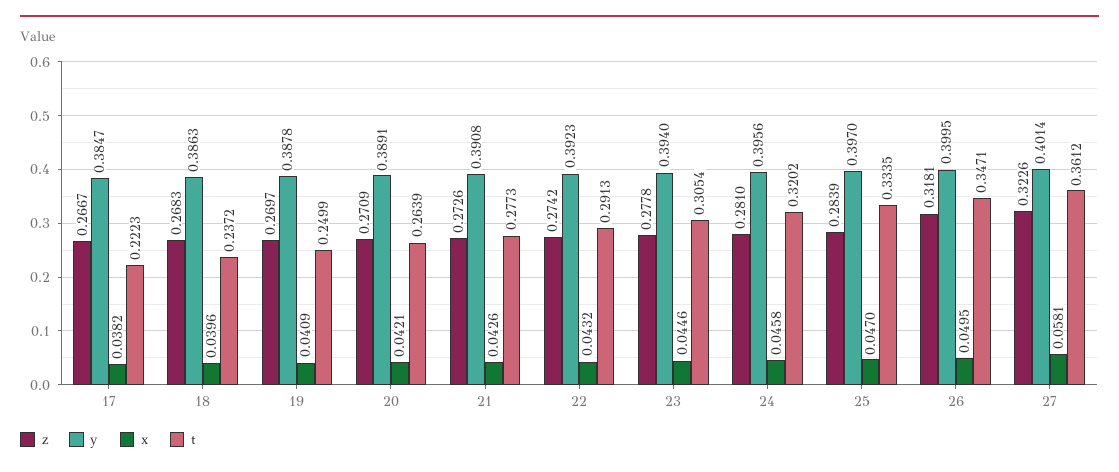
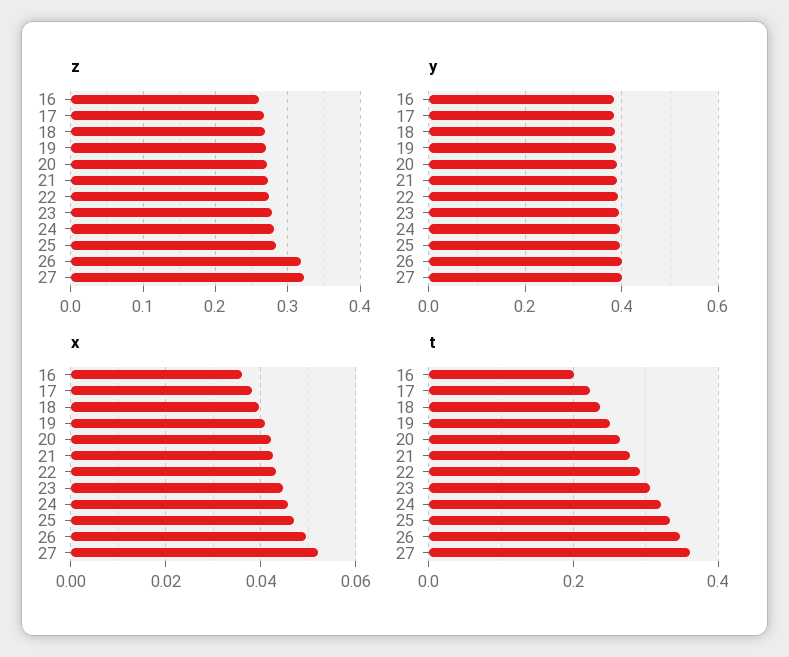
x, 27: 0.0581 -> 0.052
z, 16: none -> 0.26
y, 16: none -> 0.38
x, 16: none -> 0.036
t, 16: none -> 0.2

